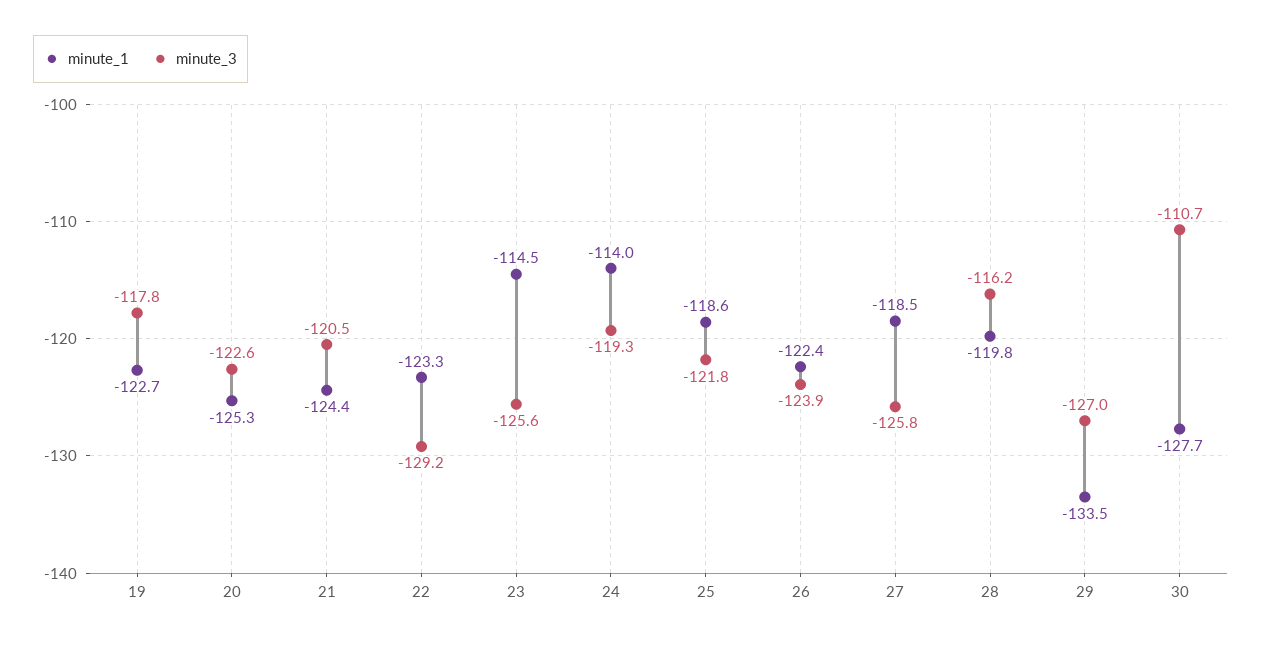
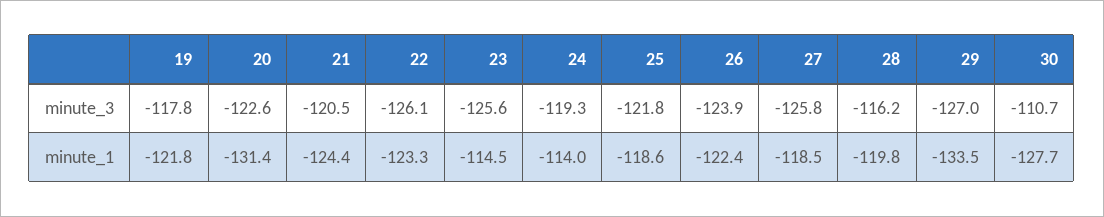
minute_1, 19: -122.7 -> -121.8
minute_1, 20: -125.3 -> -131.4
minute_3, 22: -129.2 -> -126.1

